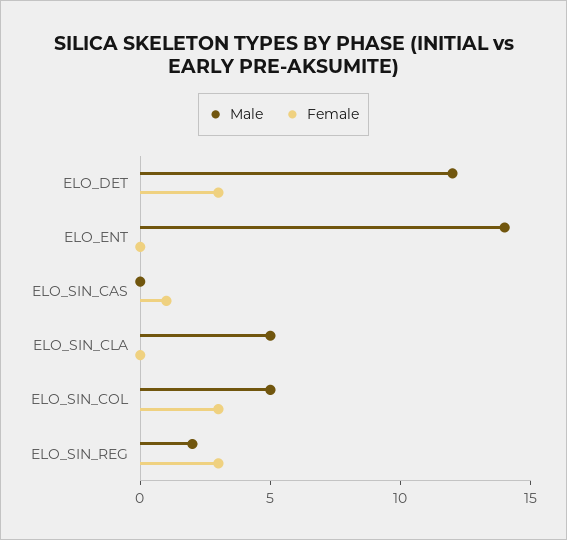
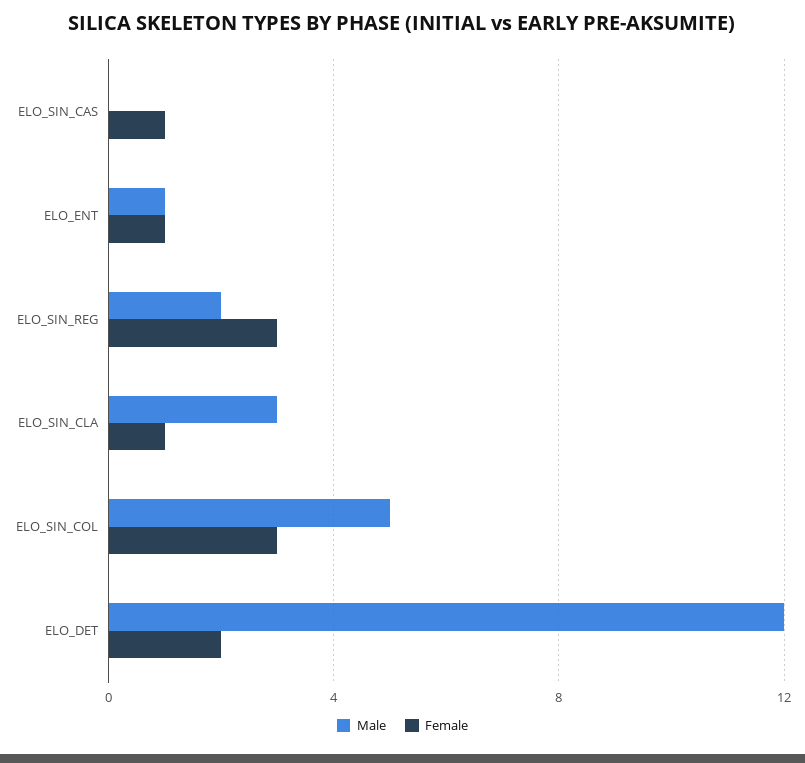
Female, ELO_DET: 3 -> 2
Male, ELO_ENT: 14 -> 1
Female, ELO_ENT: 0 -> 1
Male, ELO_SIN_CLA: 5 -> 3
Female, ELO_SIN_CLA: 0 -> 1

